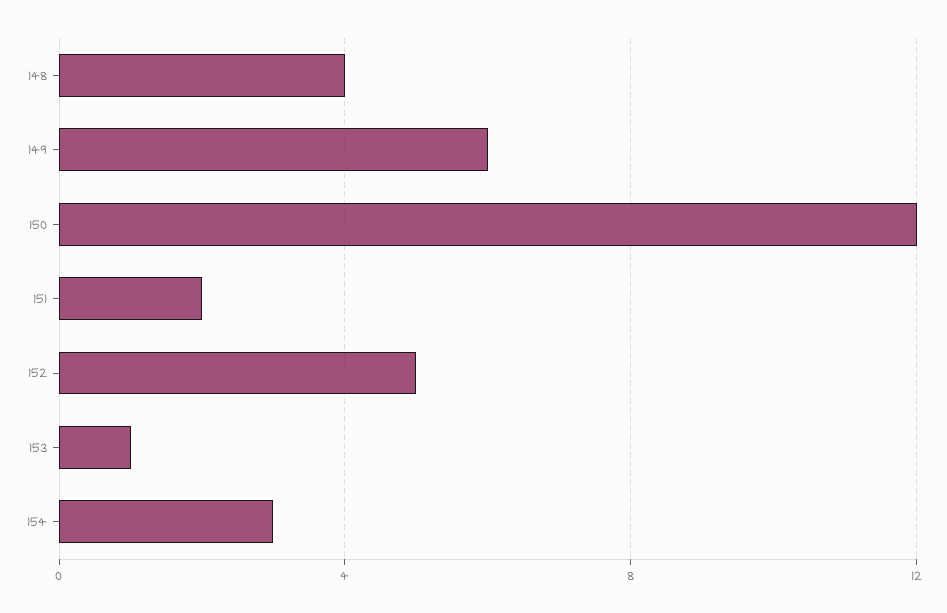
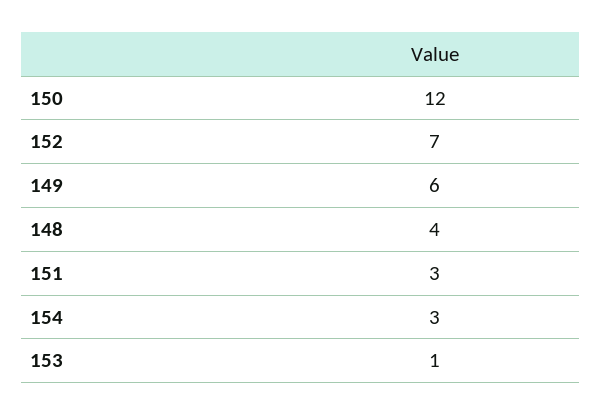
151: 2 -> 3
152: 5 -> 7

